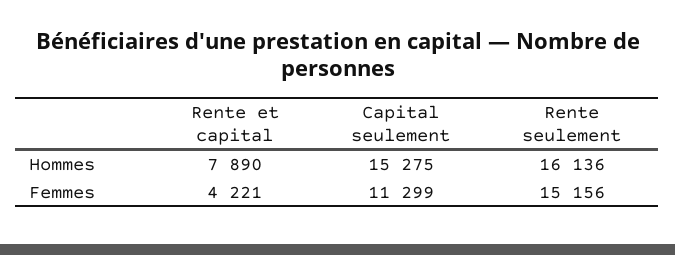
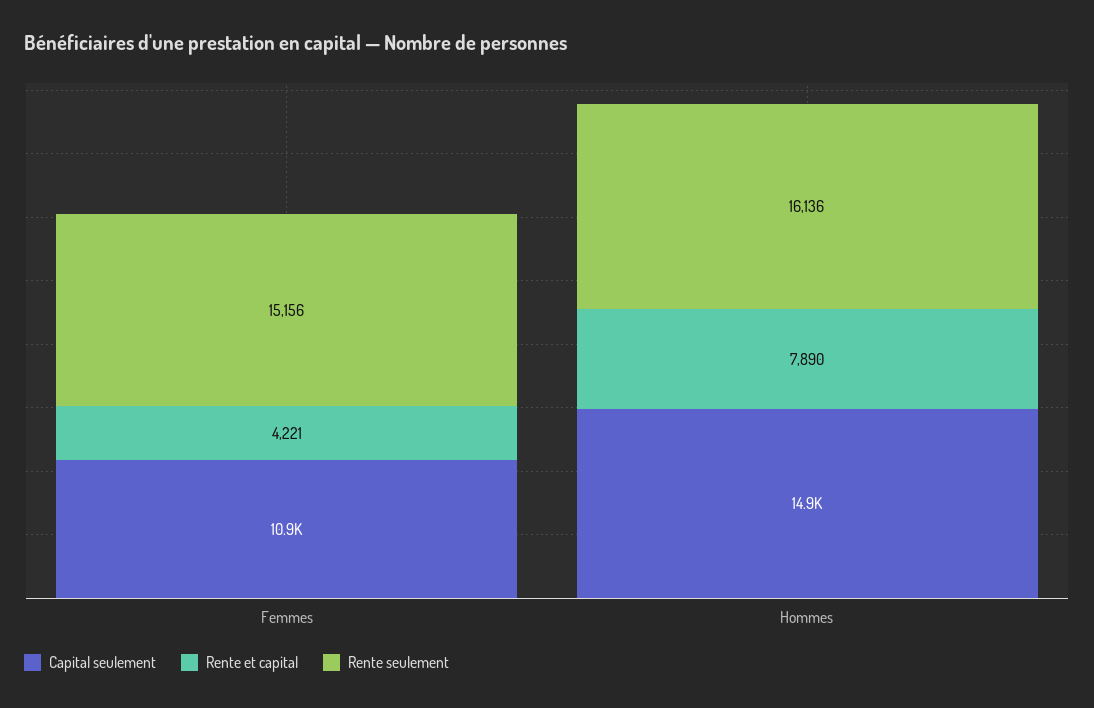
Capital seulement, Hommes: 15275 -> 14900
Capital seulement, Femmes: 11299 -> 10900

